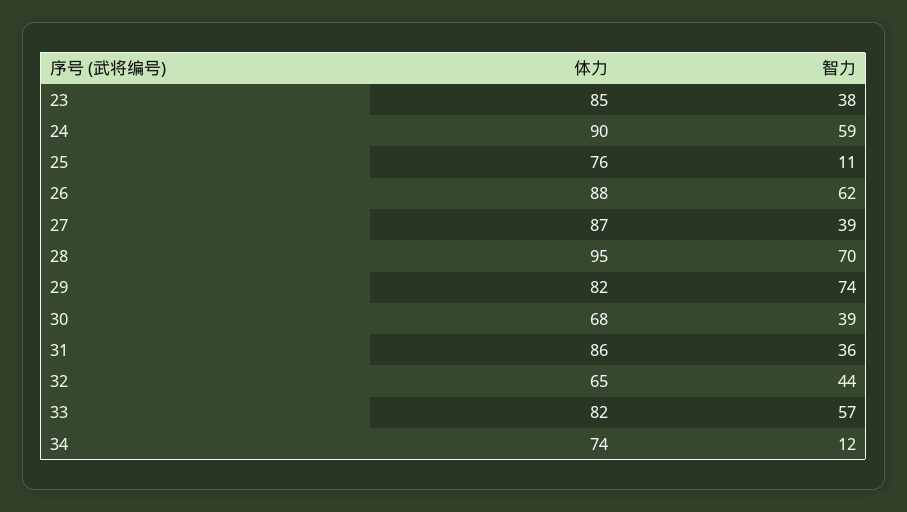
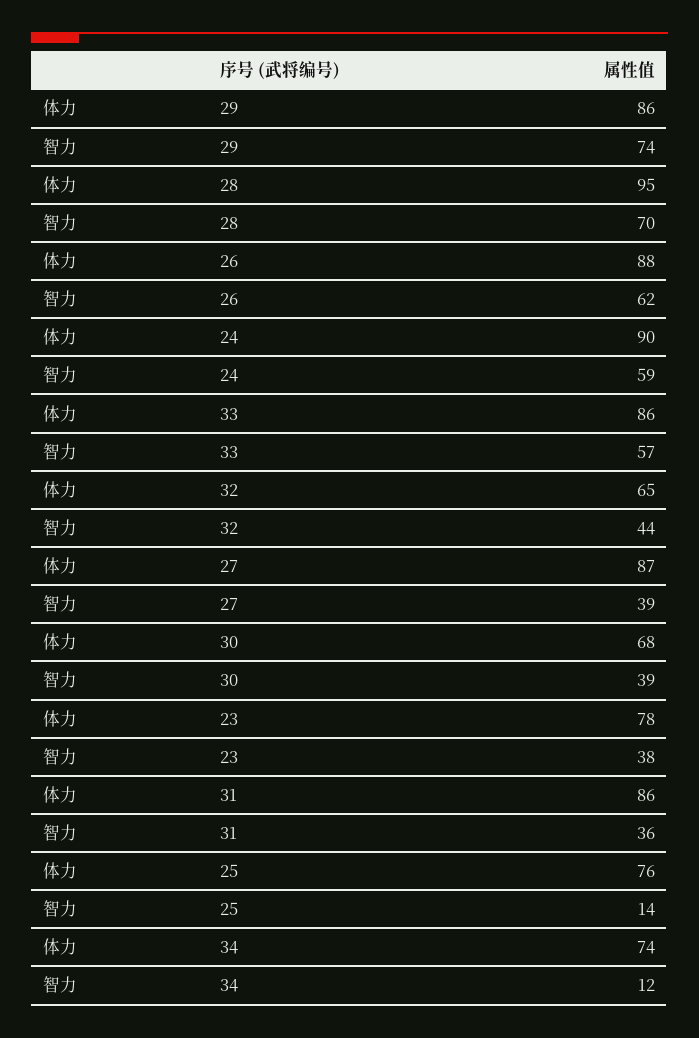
体力, 23: 85 -> 78
智力, 25: 11 -> 14
体力, 29: 82 -> 86
体力, 33: 82 -> 86

